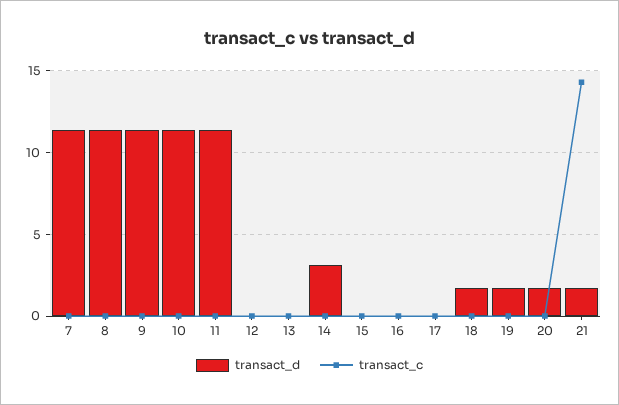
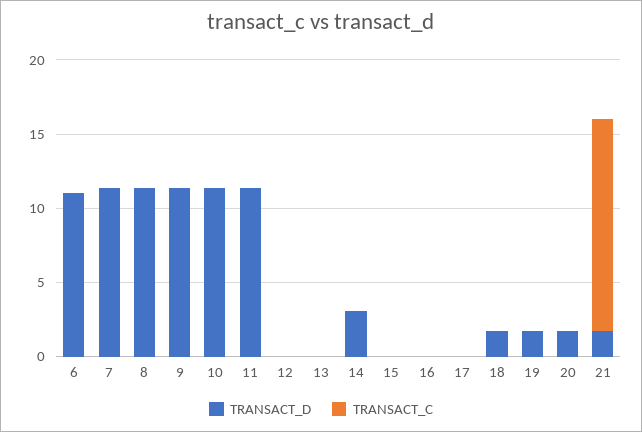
transact_d, 6: none -> 11
transact_c, 6: none -> 0

